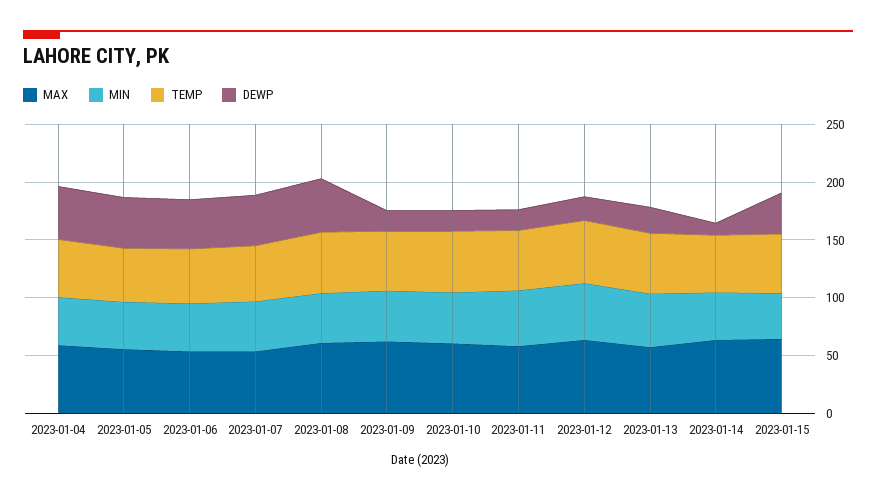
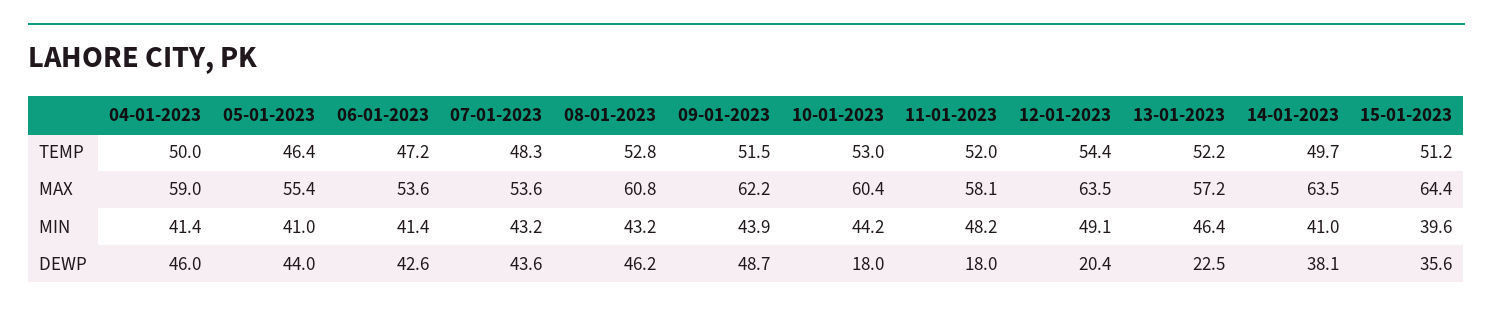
DEWP, 2023-01-09: 20 -> 48.7
DEWP, 2023-01-14: 10 -> 38.1

